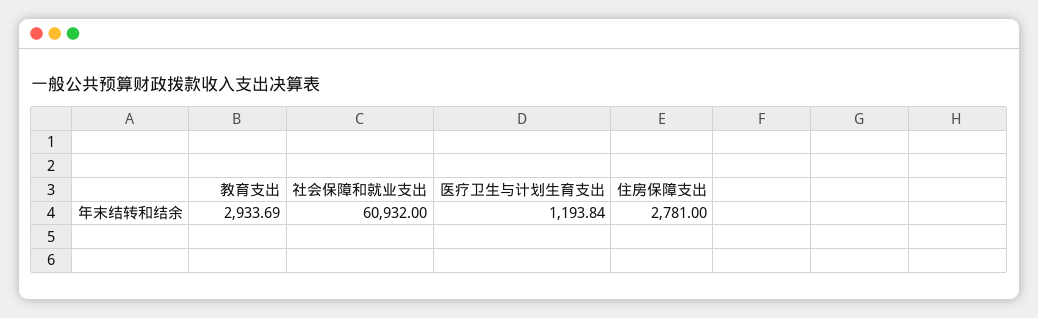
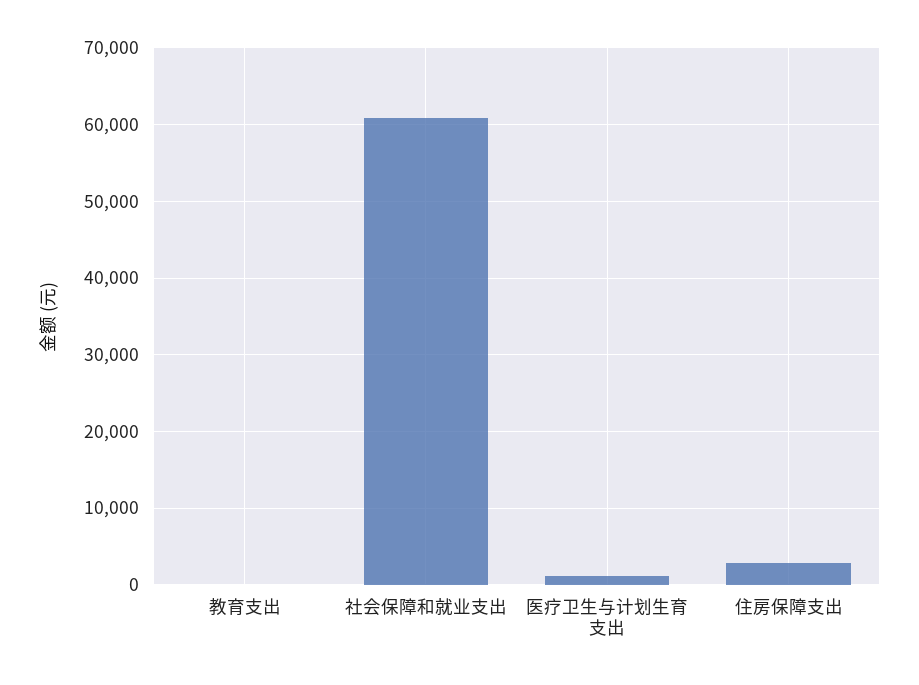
教育支出: 2933.69 -> 0

